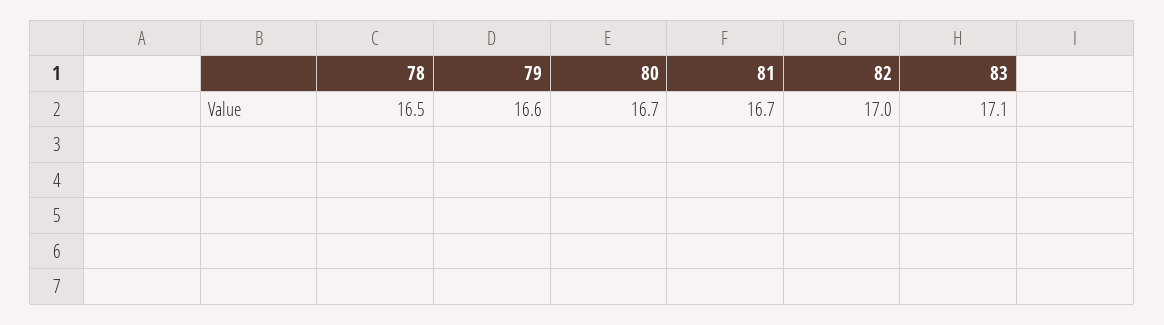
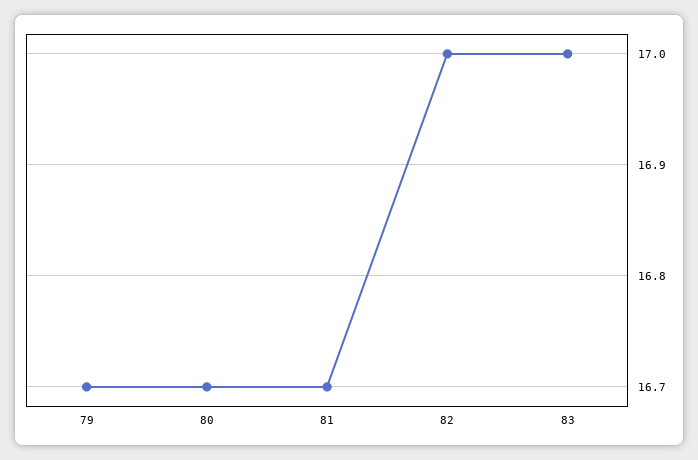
78: 16.5 -> none
79: 16.6 -> 16.7
83: 17.1 -> 17

